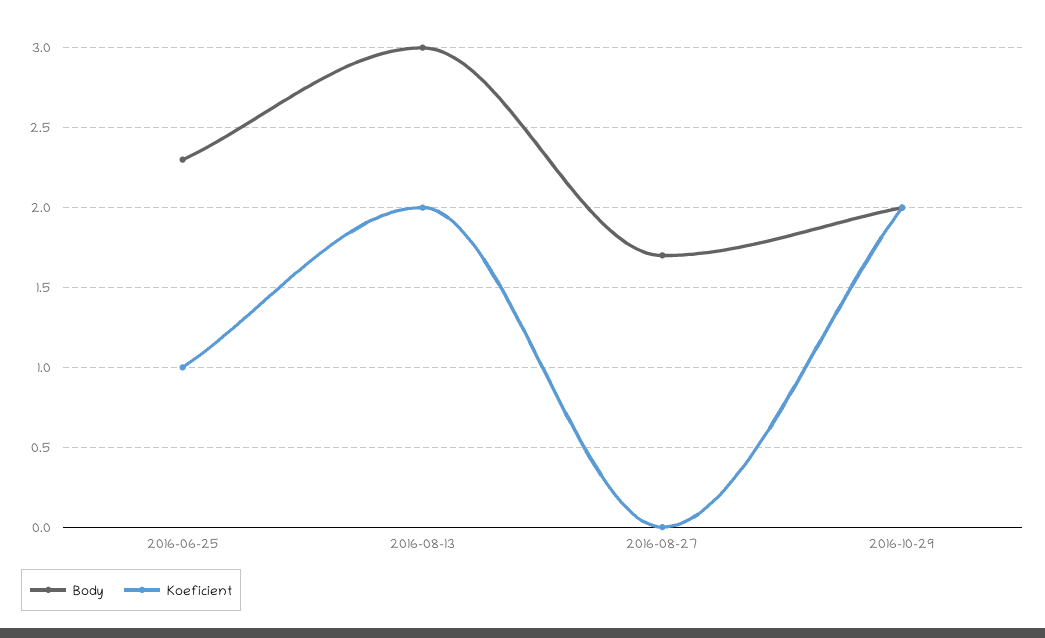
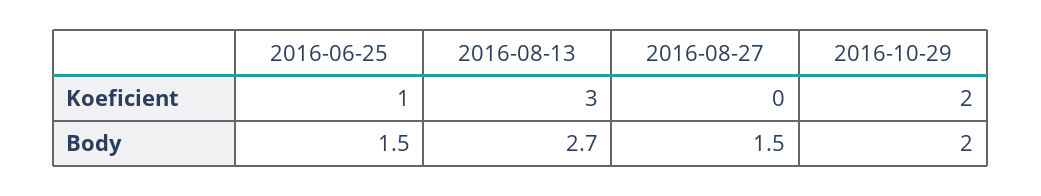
Body, 2016-06-25: 2.3 -> 1.5
Body, 2016-08-13: 3 -> 2.7
Koeficient, 2016-08-13: 2 -> 3
Body, 2016-08-27: 1.7 -> 1.5

